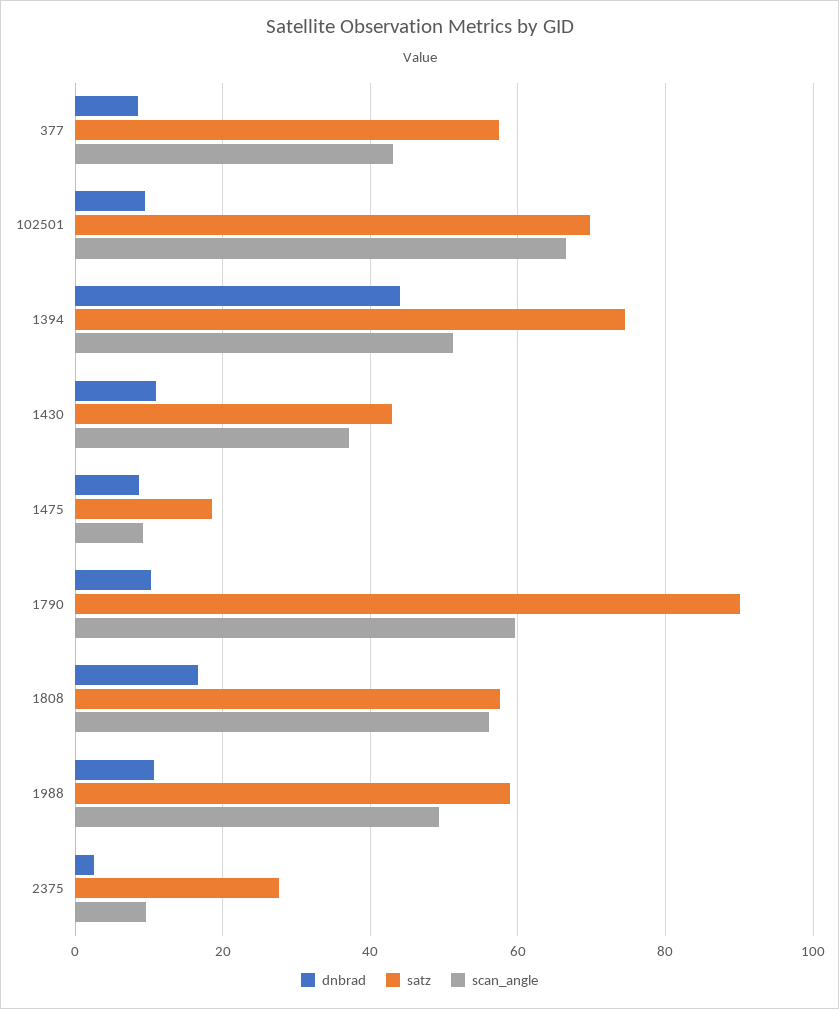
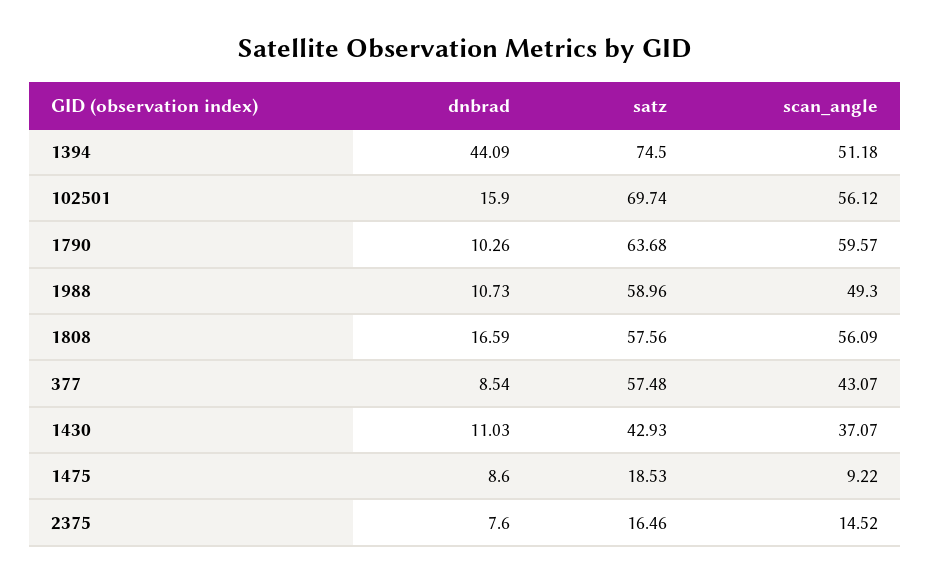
dnbrad, 102501: 10 -> 15.9
scan_angle, 102501: 66 -> 56.12
satz, 1790: 90 -> 63.68
dnbrad, 2375: 2 -> 7.6
satz, 2375: 28 -> 16.46
scan_angle, 2375: 10 -> 14.52

